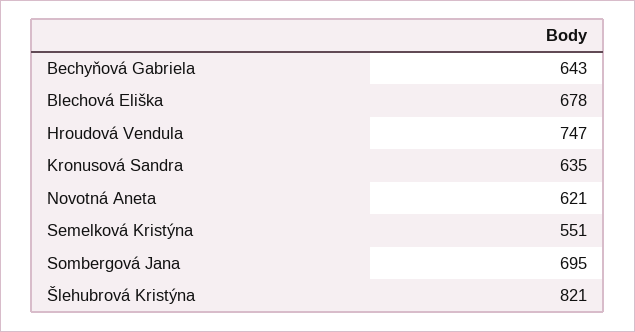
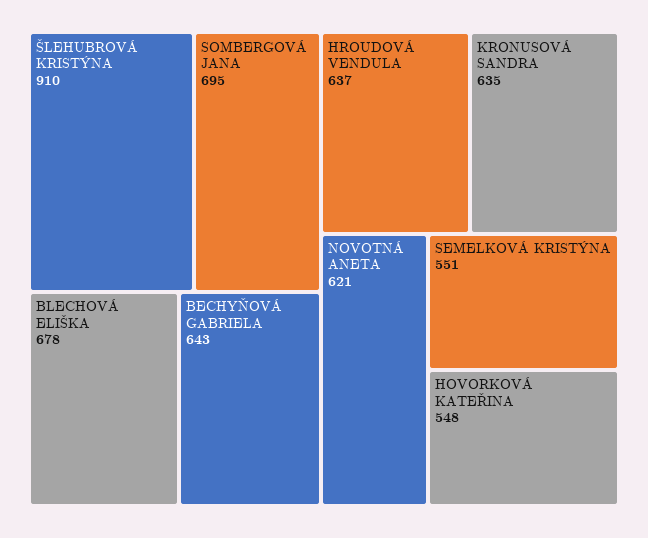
Hroudová Vendula: 747 -> 637
Šlehubrová Kristýna: 821 -> 910
HOVORKOVÁ KATEŘINA: none -> 548

